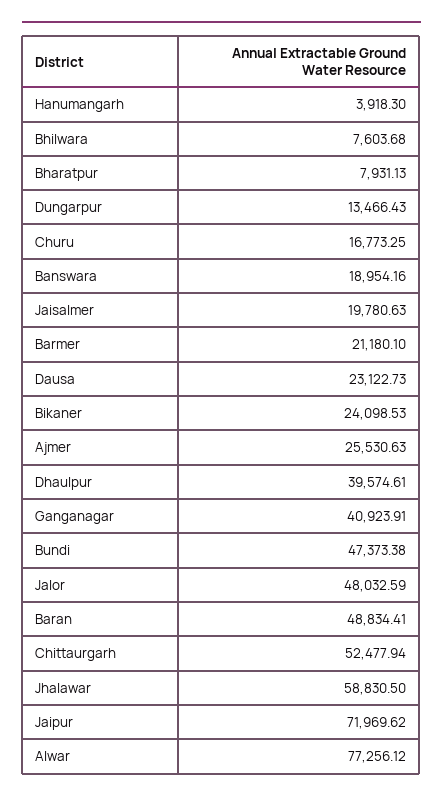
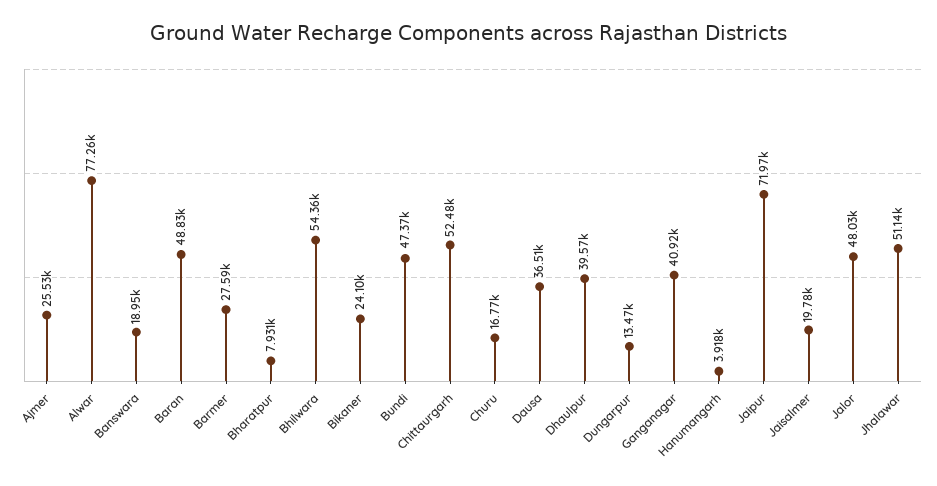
Bhilwara: 7603.68 -> 54360
Barmer: 21180.1 -> 27590
Dausa: 23122.73 -> 36510
Jhalawar: 58830.5 -> 51140

